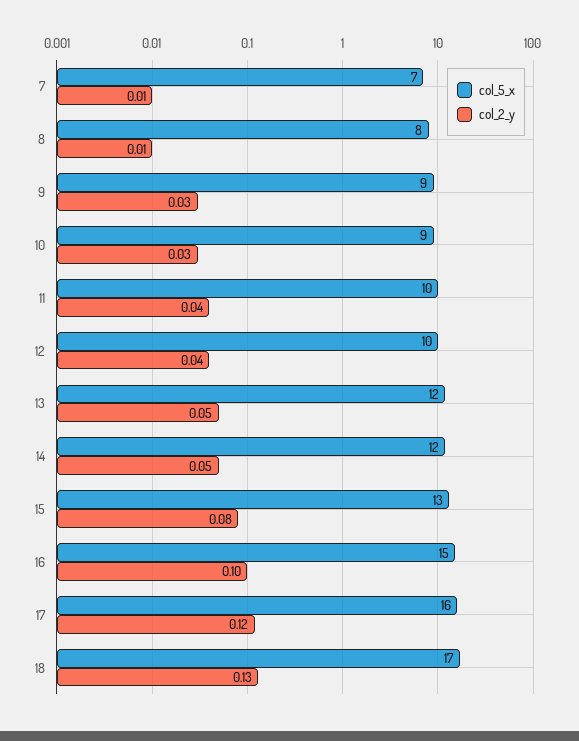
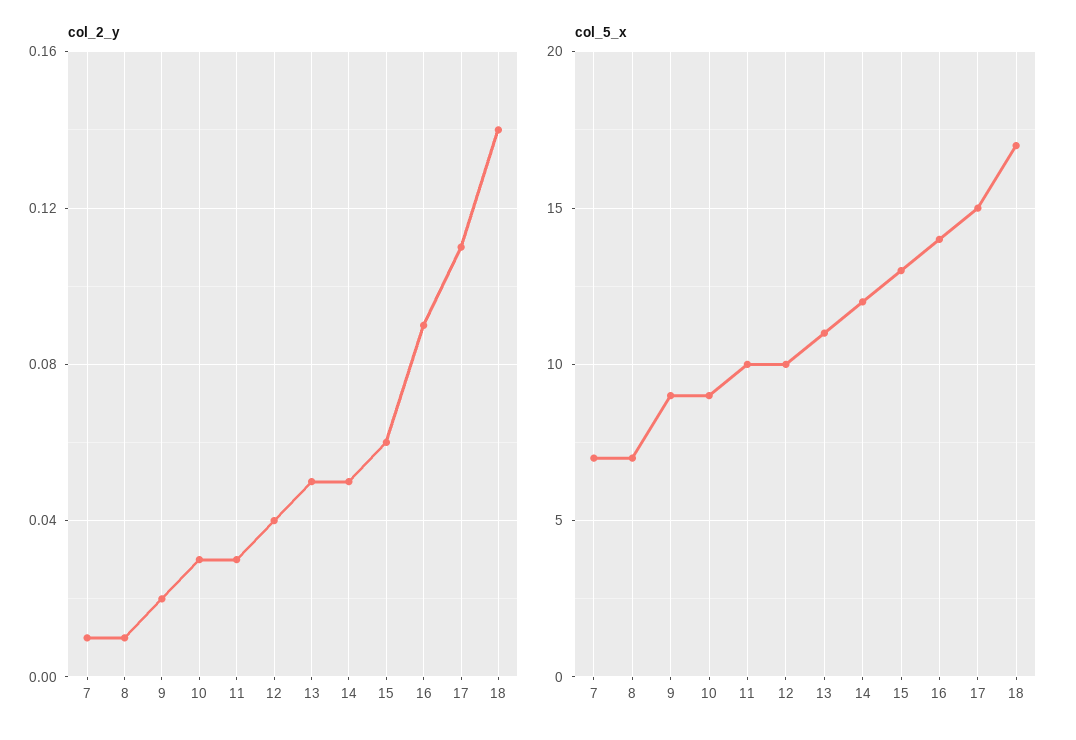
col_5_x, 8: 8 -> 7
col_2_y, 9: 0.03 -> 0.02
col_2_y, 11: 0.04 -> 0.03
col_5_x, 13: 12 -> 11
col_2_y, 15: 0.08 -> 0.06
col_5_x, 16: 15 -> 14
col_2_y, 16: 0.1 -> 0.09
col_5_x, 17: 16 -> 15
col_2_y, 17: 0.12 -> 0.11
col_2_y, 18: 0.13 -> 0.14

